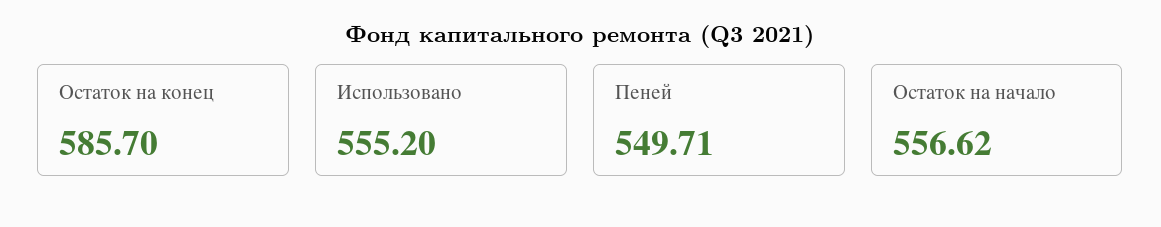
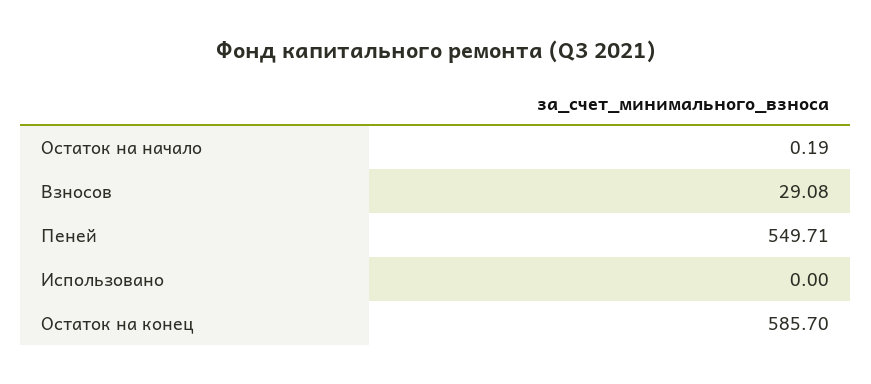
Использовано: 555.2 -> 0
Остаток на начало: 556.62 -> 0.19
Взносов: none -> 29.08

